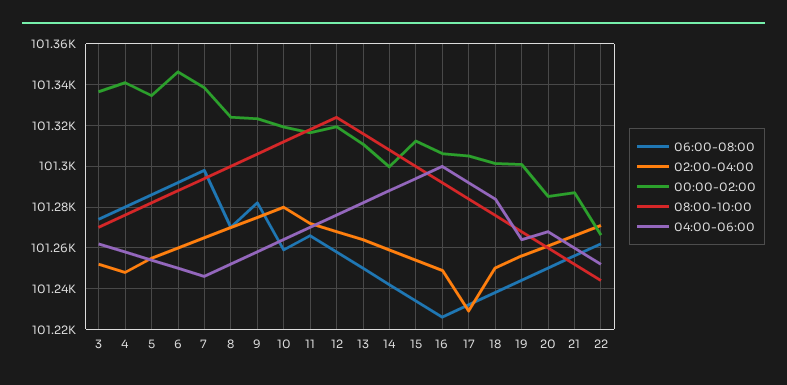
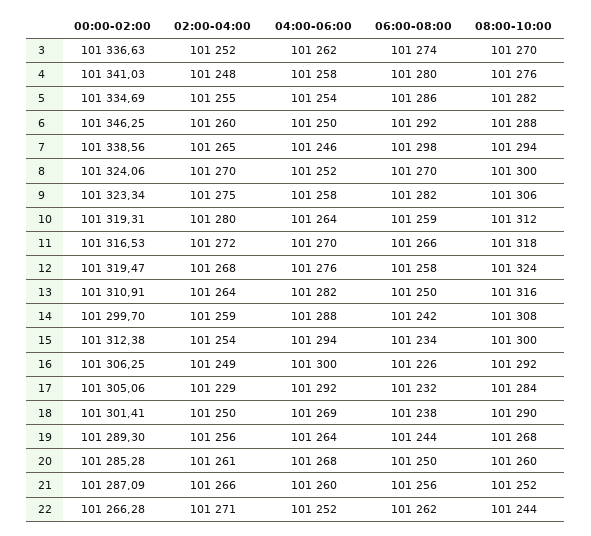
08:00-10:00, 18: 101275 -> 101290
04:00-06:00, 18: 101285 -> 101269
00:00-02:00, 19: 101300 -> 101289.3

